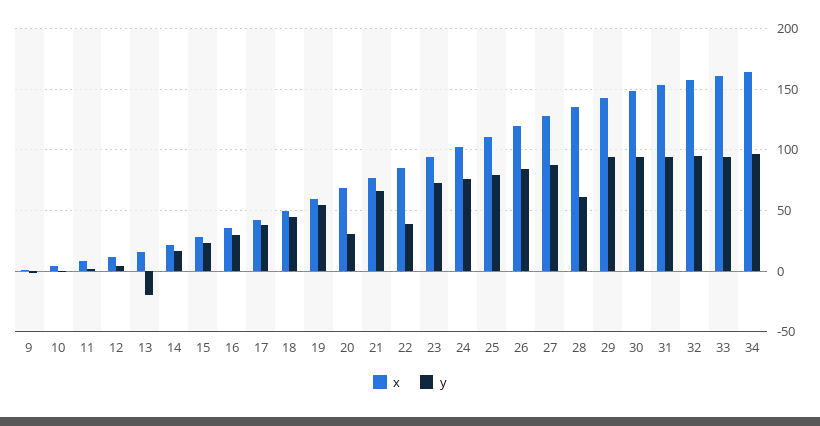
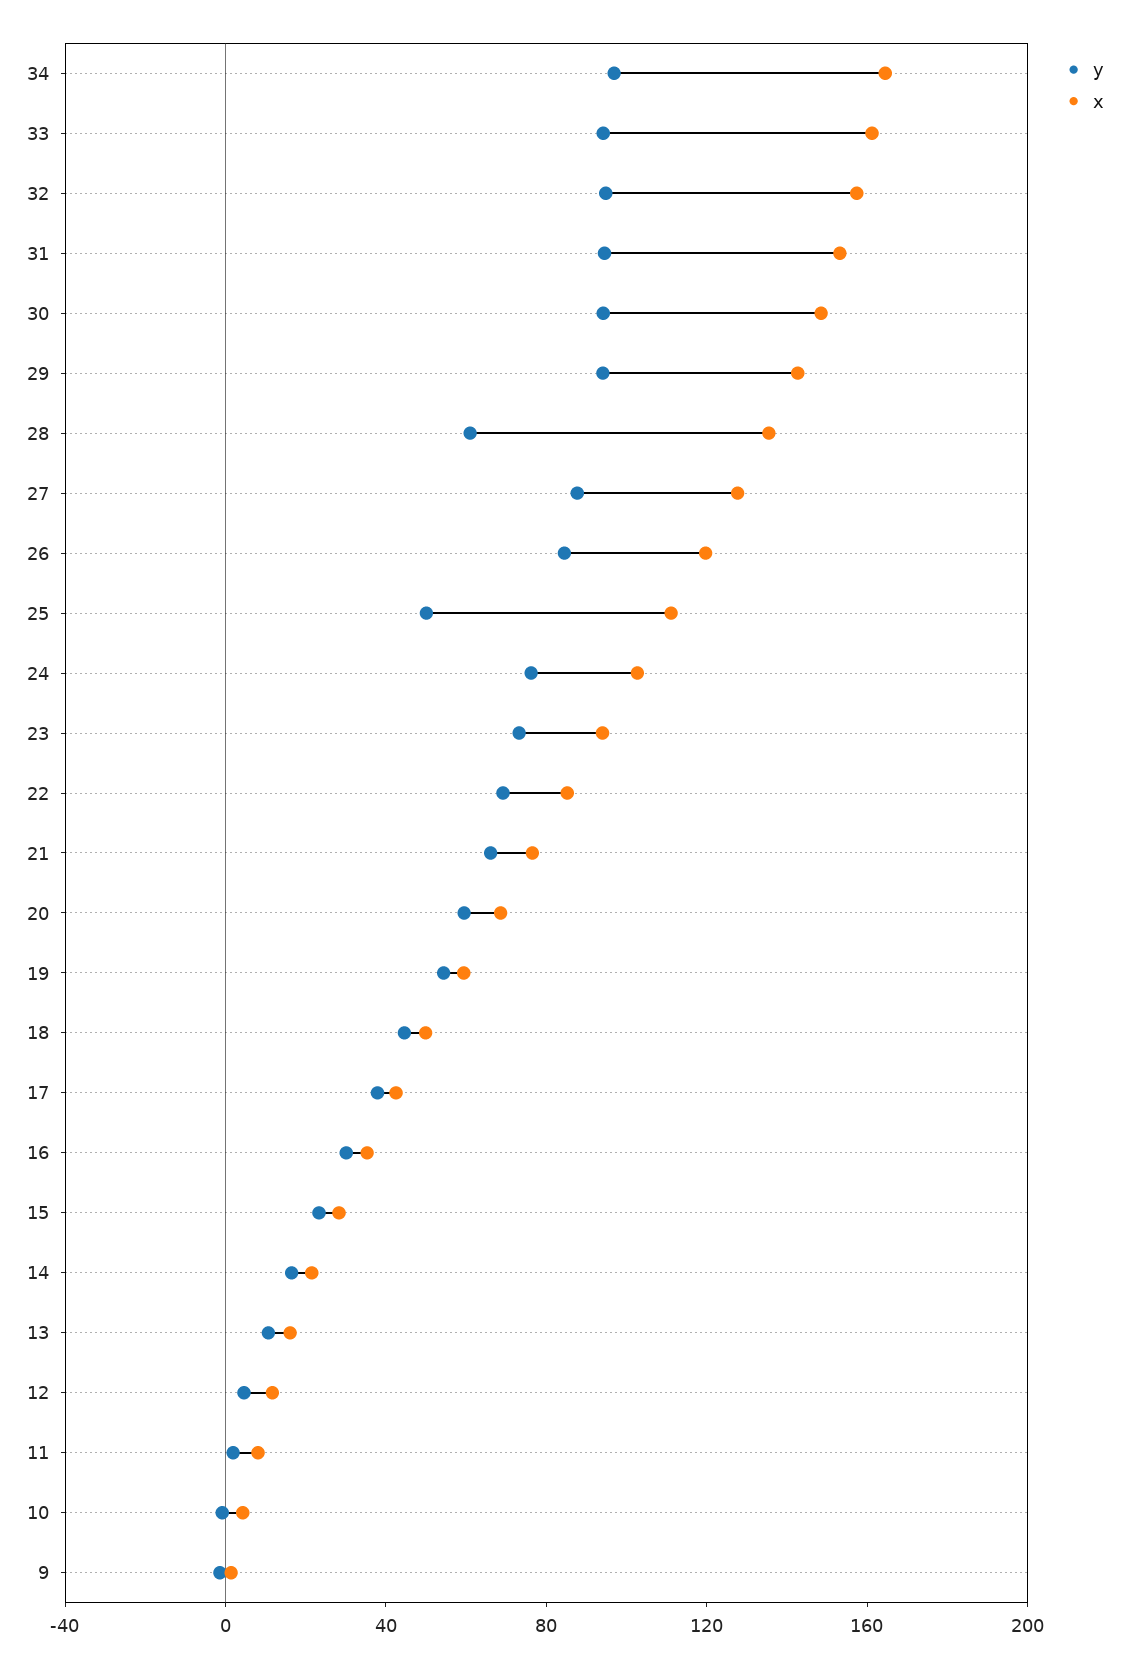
y, 13: -20 -> 10
y, 20: 30 -> 60
y, 22: 40 -> 70
y, 25: 80 -> 50

